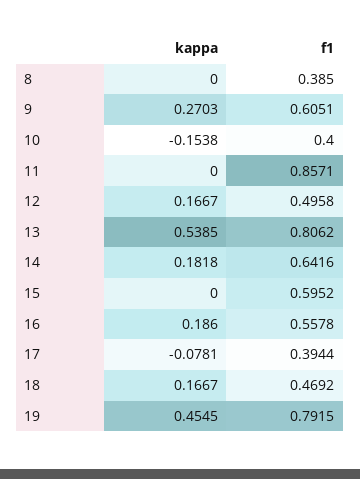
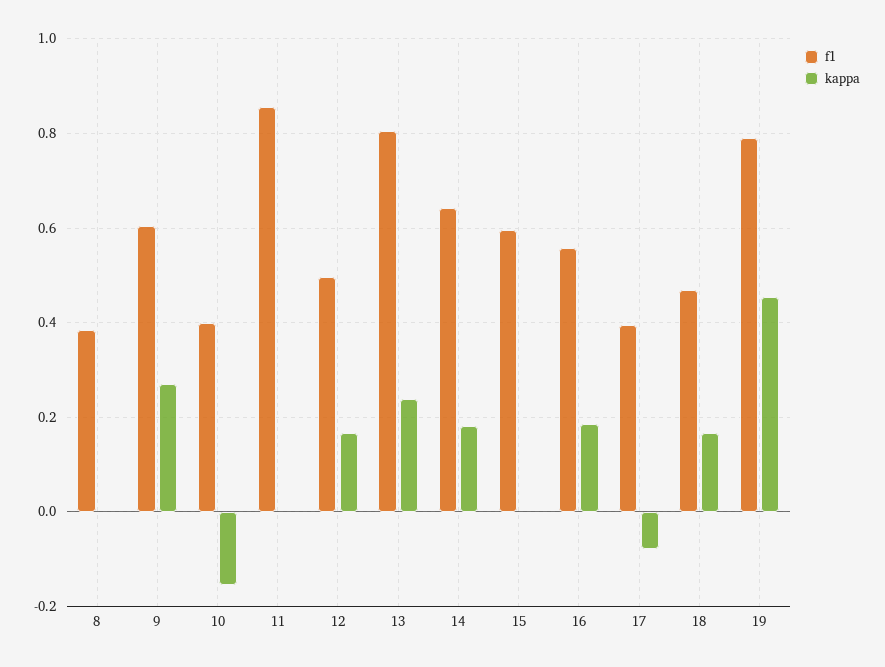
kappa, 13: 0.5385 -> 0.24

